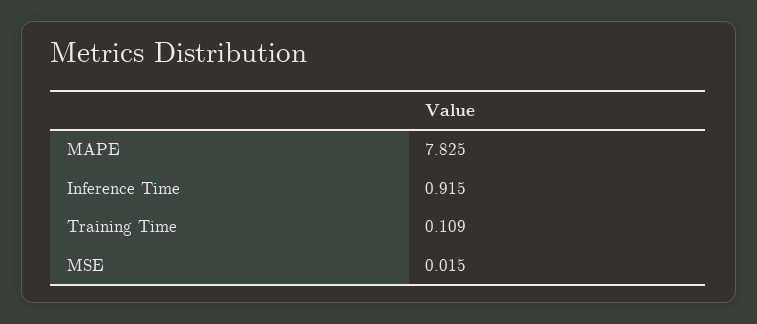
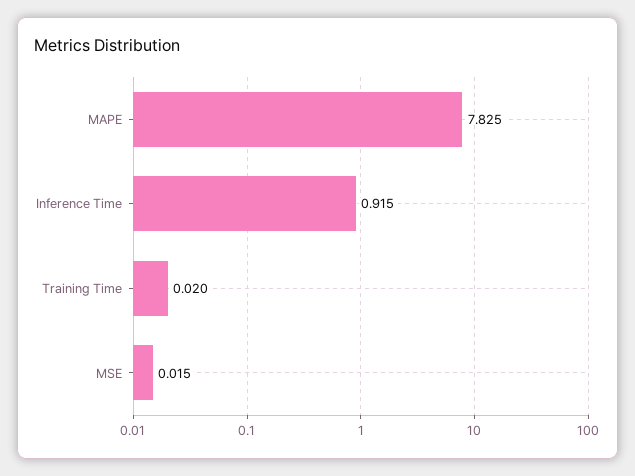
Training Time: 0.109 -> 0.02

